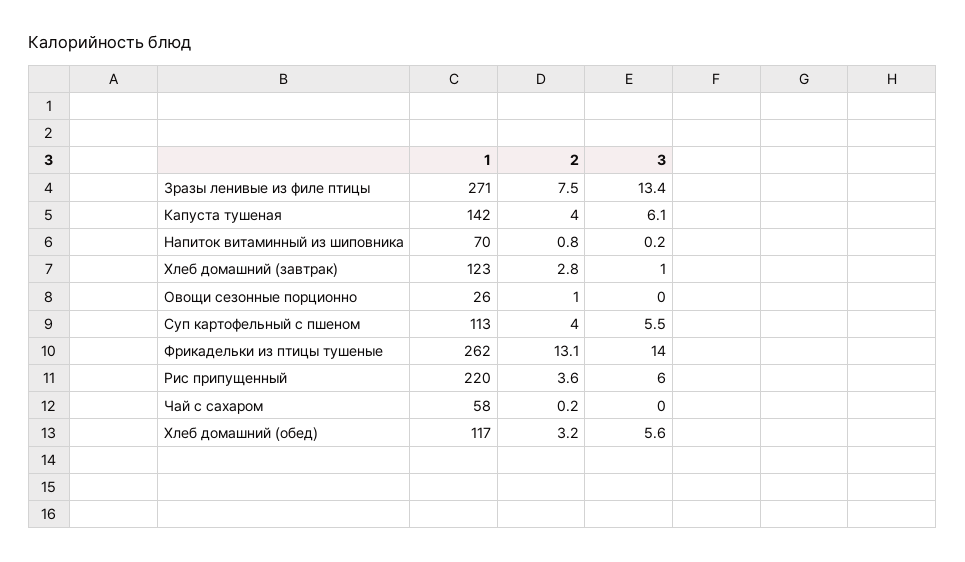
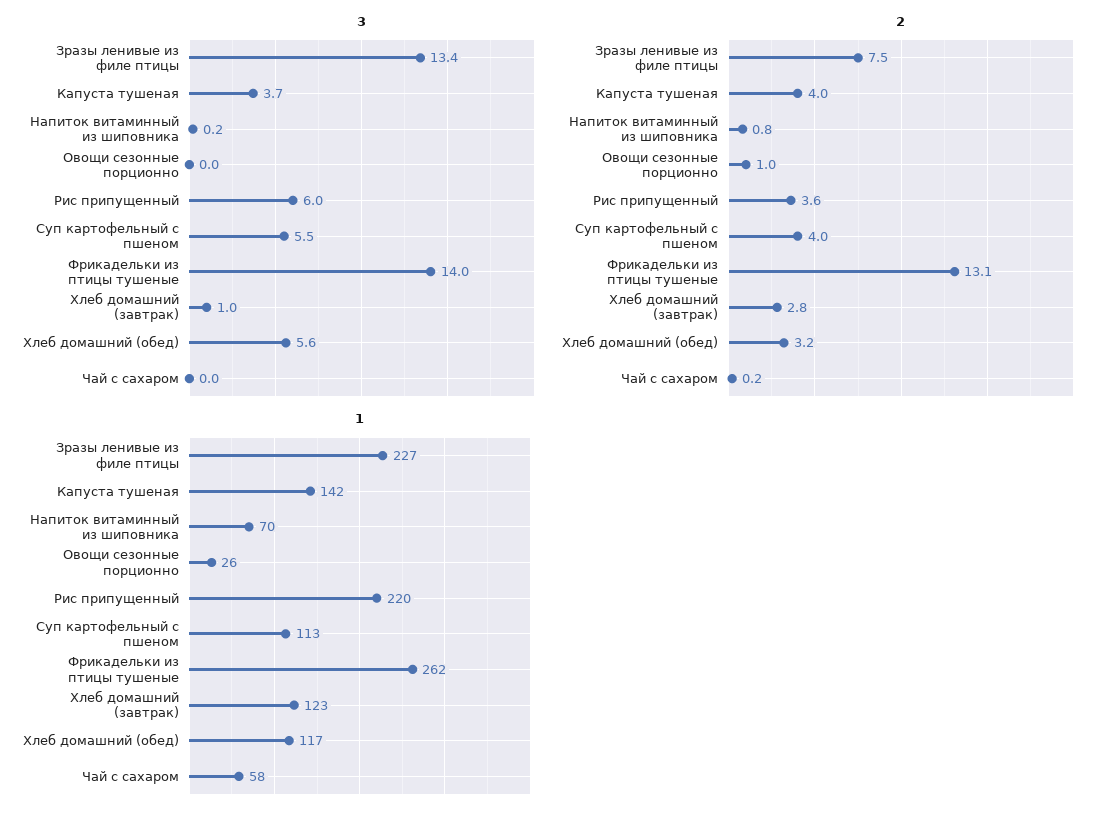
1, Зразы ленивые из филе птицы: 271 -> 227
3, Капуста тушеная: 6.1 -> 3.7

